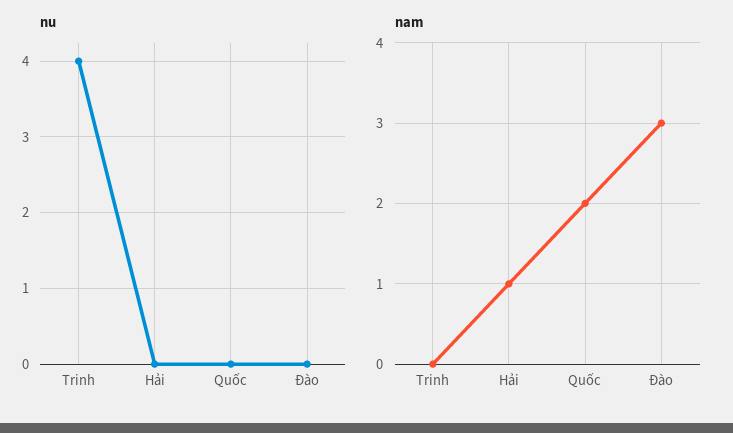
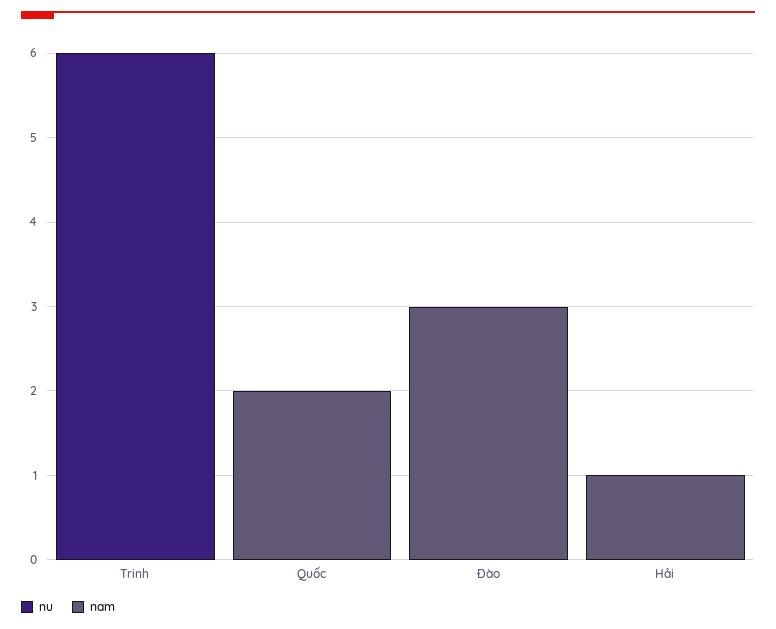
nu, Trinh: 4 -> 6

